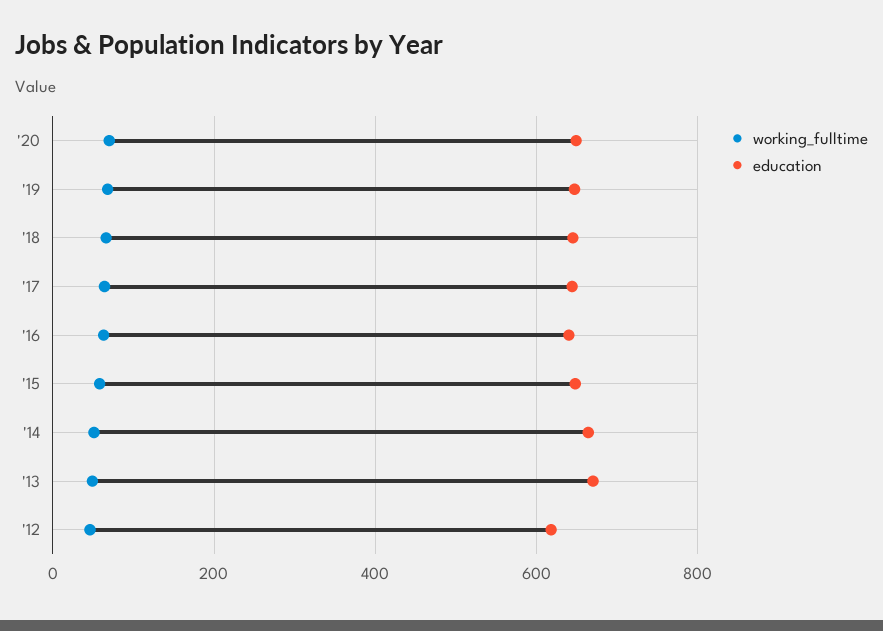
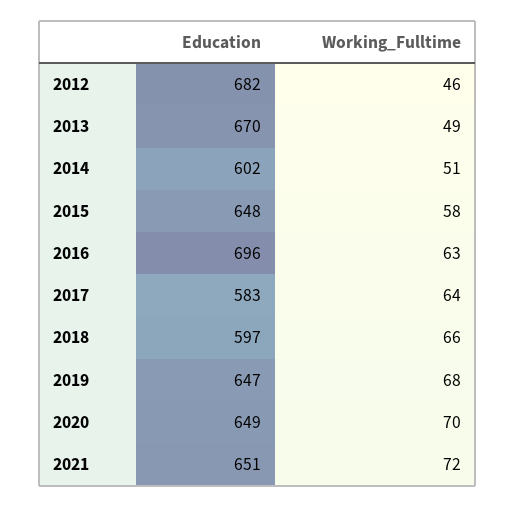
education, '18: 640 -> 597
education, '17: 640 -> 583
education, '16: 640 -> 696
education, '14: 660 -> 602
education, '12: 620 -> 682
education, 2021: none -> 651
working_fulltime, 2021: none -> 72

